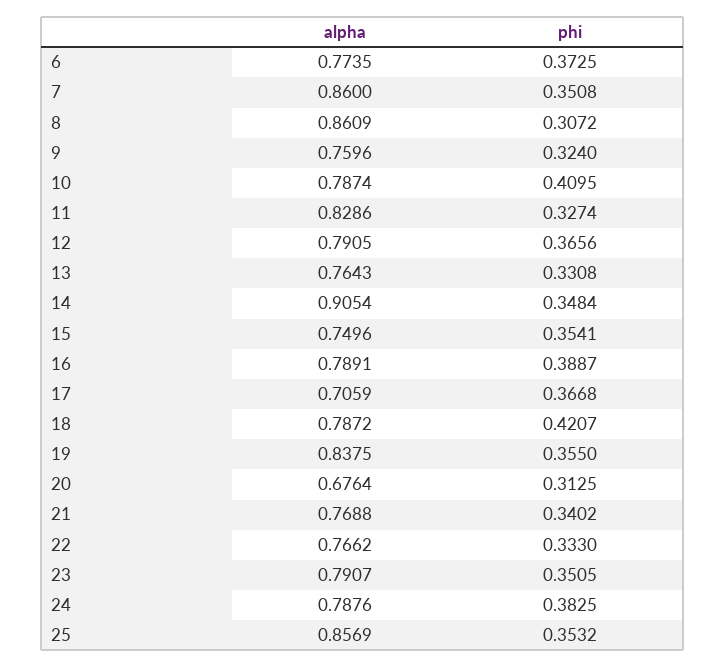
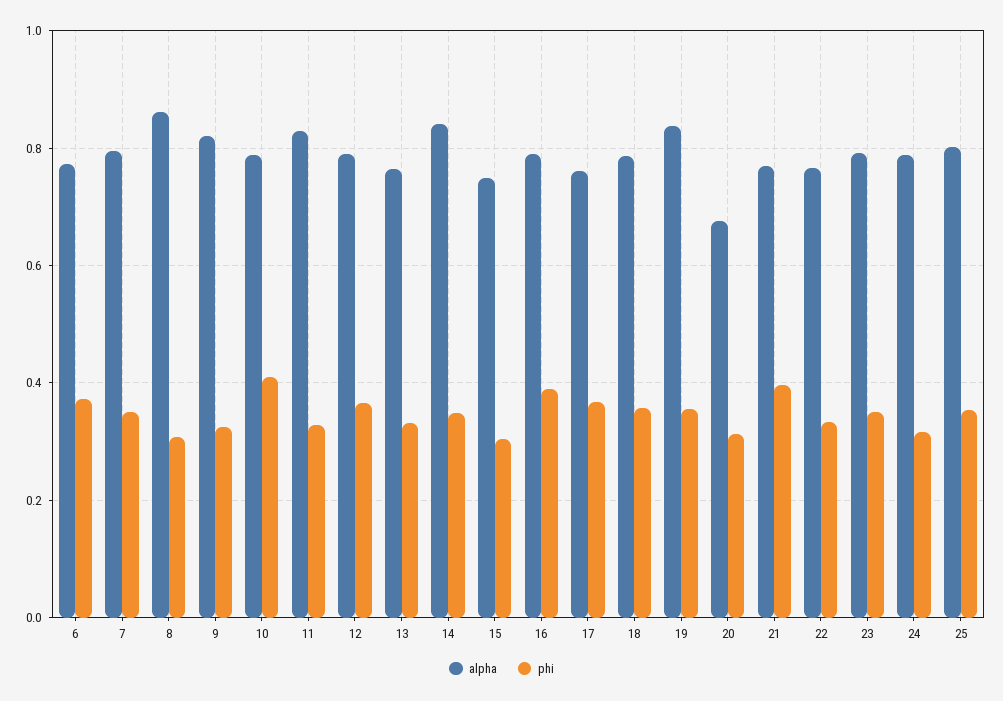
alpha, 7: 0.86 -> 0.8
alpha, 9: 0.7596 -> 0.82
alpha, 14: 0.9054 -> 0.84
phi, 15: 0.3541 -> 0.3
alpha, 17: 0.7059 -> 0.76
phi, 18: 0.4207 -> 0.36
phi, 21: 0.3402 -> 0.4
phi, 24: 0.3825 -> 0.32
alpha, 25: 0.8569 -> 0.8

